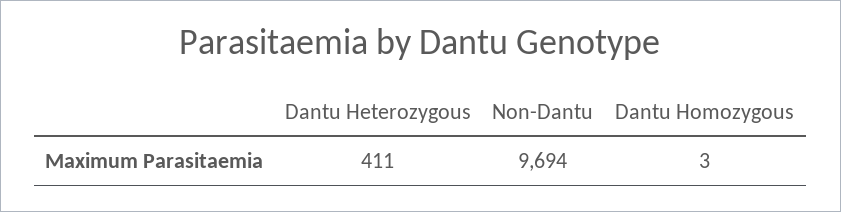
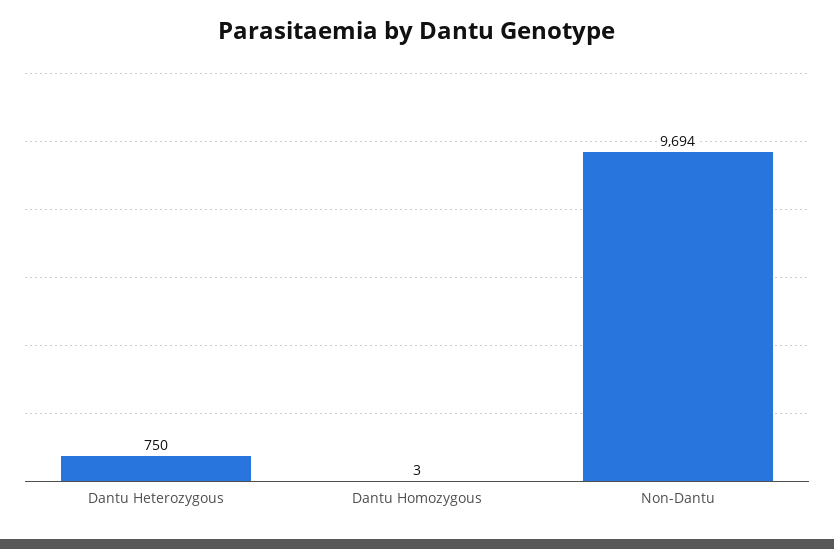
Dantu Heterozygous: 411 -> 750

